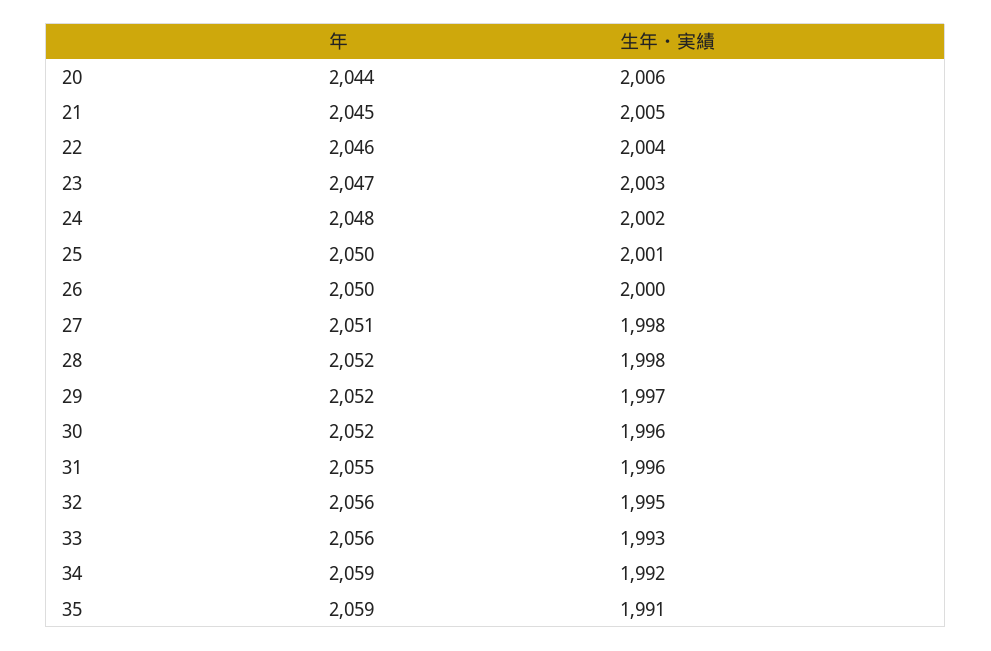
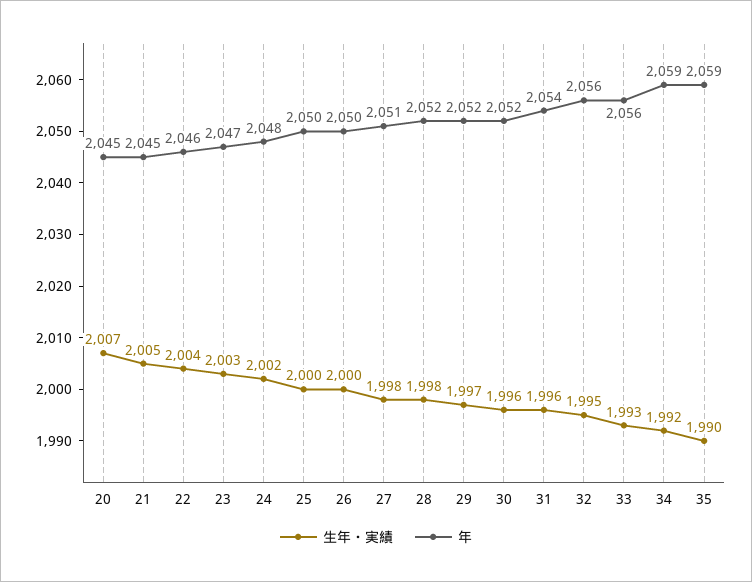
年, 20: 2044 -> 2045
生年・実績, 20: 2006 -> 2007
生年・実績, 25: 2001 -> 2000
年, 31: 2055 -> 2054
生年・実績, 35: 1991 -> 1990

